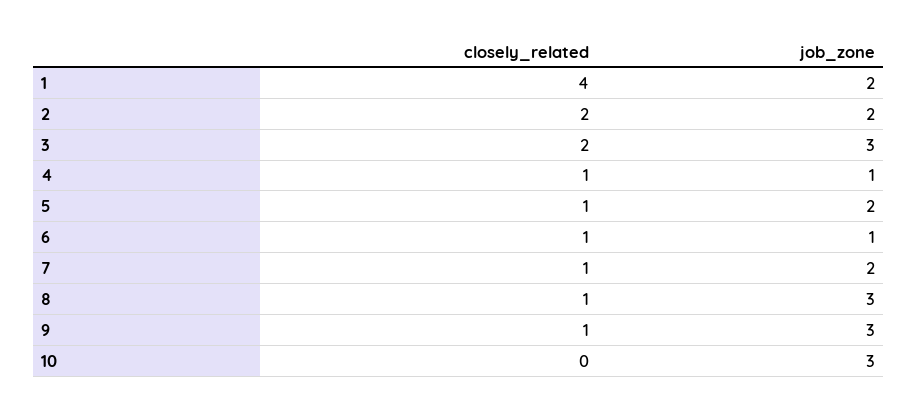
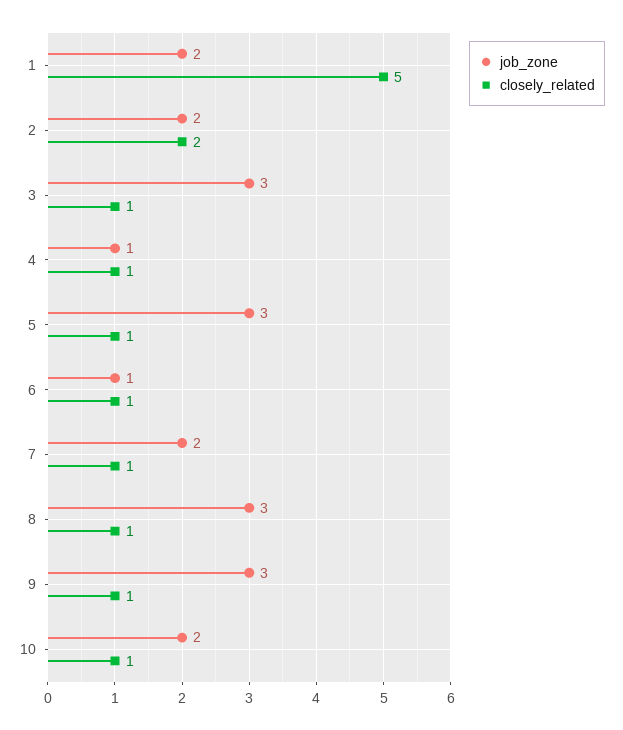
closely_related, 1: 4 -> 5
closely_related, 3: 2 -> 1
job_zone, 5: 2 -> 3
closely_related, 10: 0 -> 1
job_zone, 10: 3 -> 2

